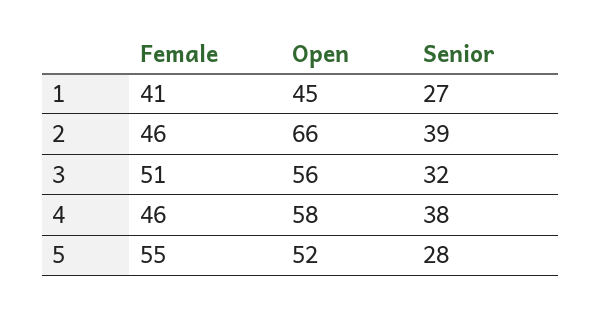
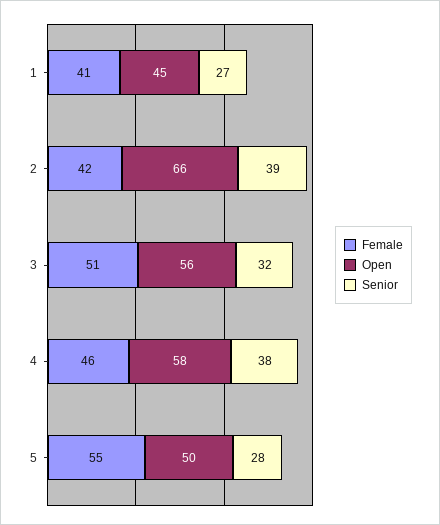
Female, 2: 46 -> 42
Open, 5: 52 -> 50

